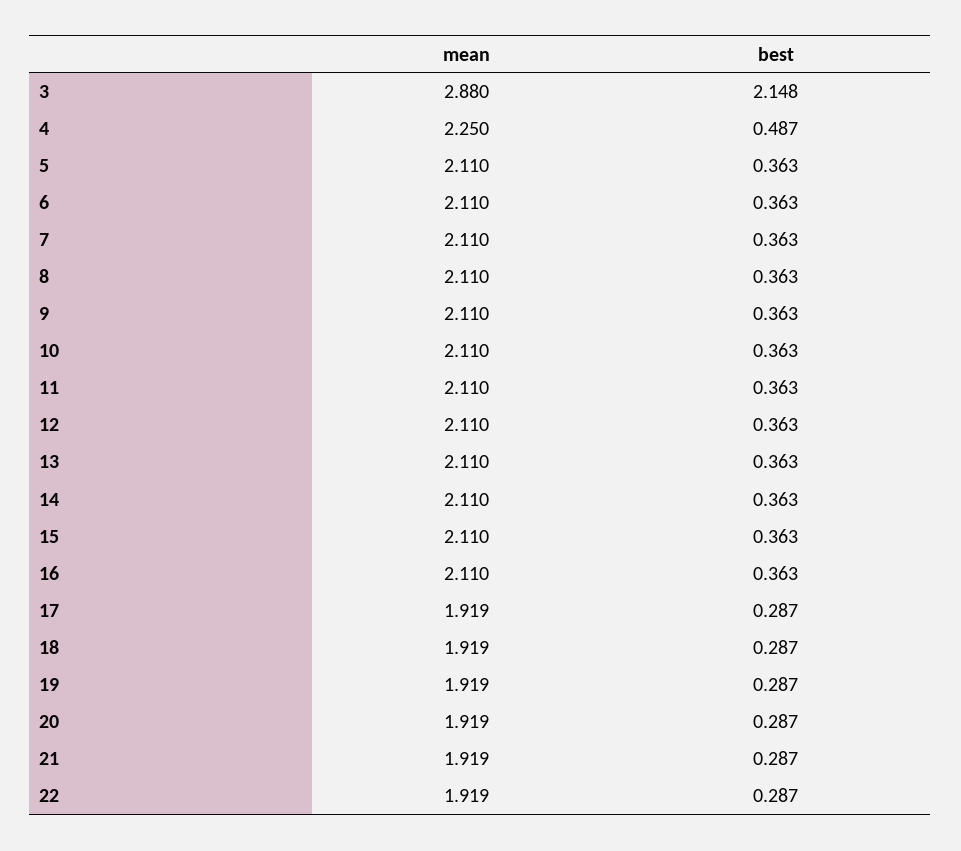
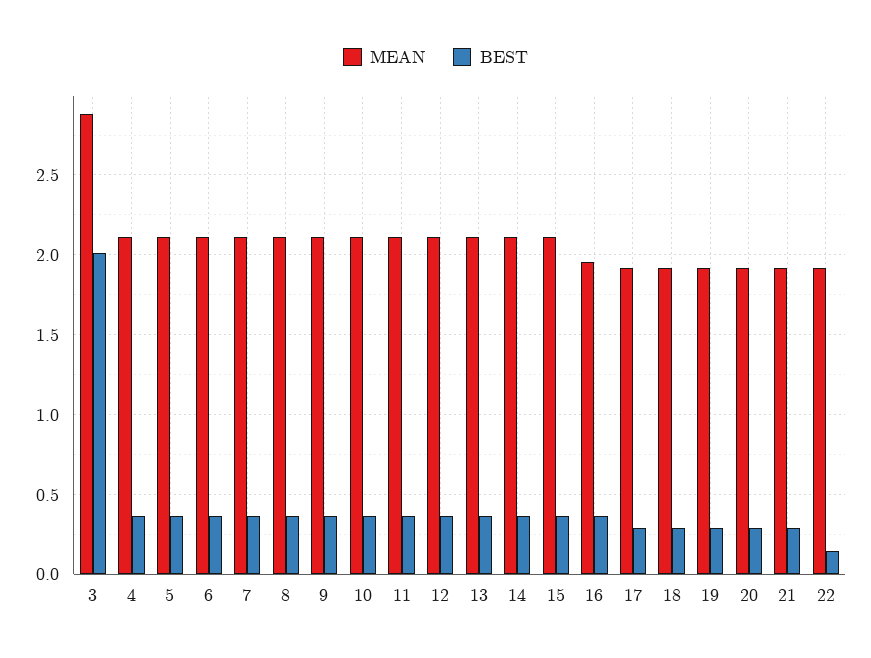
best, 3: 2.148 -> 2
mean, 4: 2.25 -> 2.1
best, 4: 0.487 -> 0.35
mean, 16: 2.11 -> 1.95
best, 22: 0.287 -> 0.15

